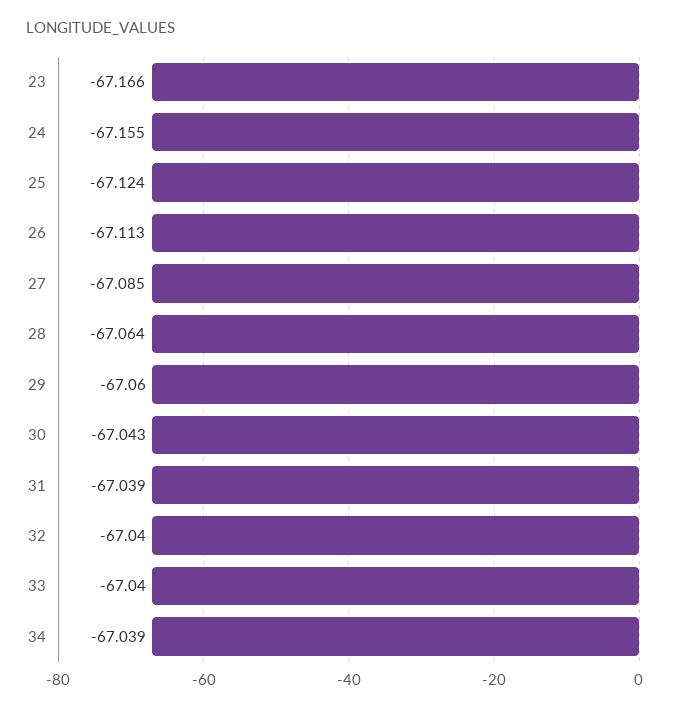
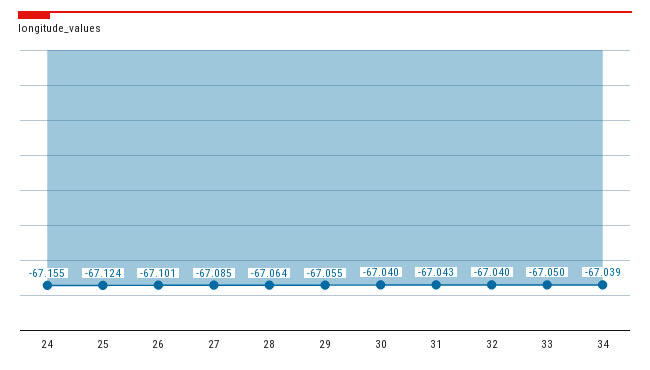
23: -67.166 -> none
26: -67.113 -> -67.101
29: -67.06 -> -67.055
30: -67.043 -> -67.04
31: -67.039 -> -67.043
33: -67.04 -> -67.05

